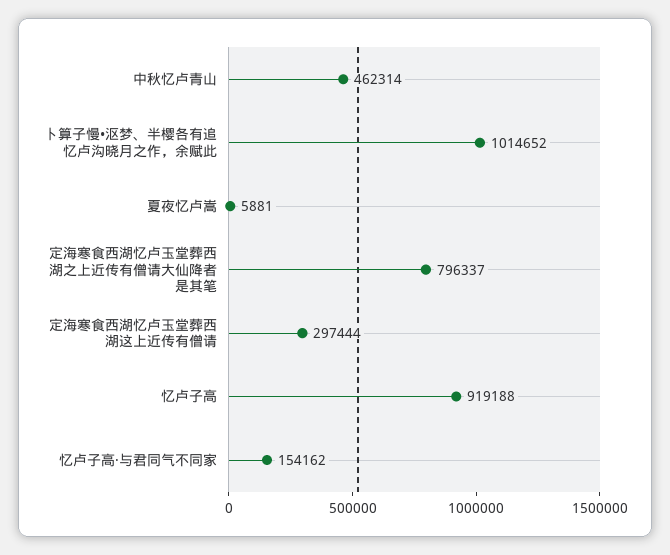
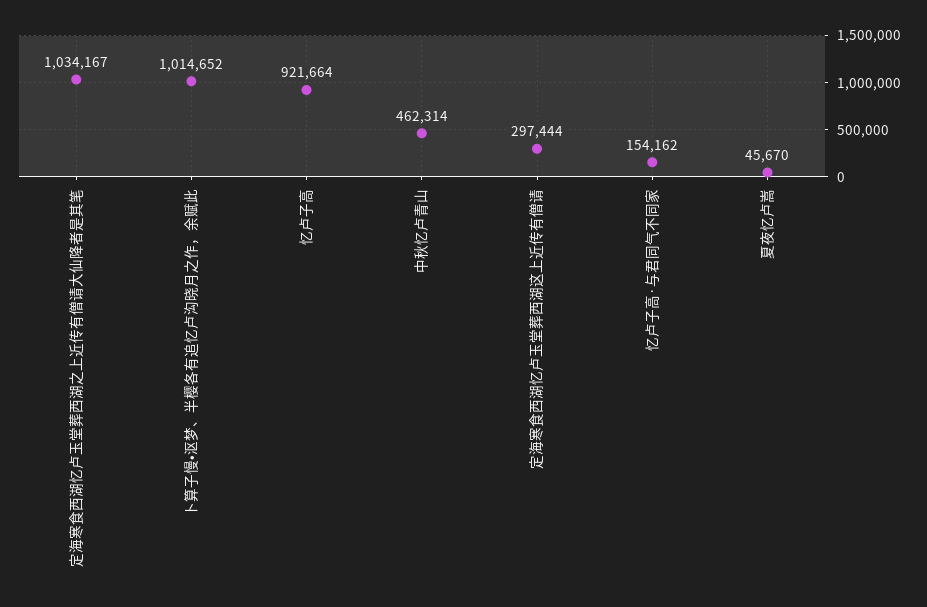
夏夜忆卢嵩: 5881 -> 45670
定海寒食西湖忆卢玉堂葬西湖之上近传有僧请大仙降者是其笔: 796337 -> 1034167
忆卢子高: 919188 -> 921664

